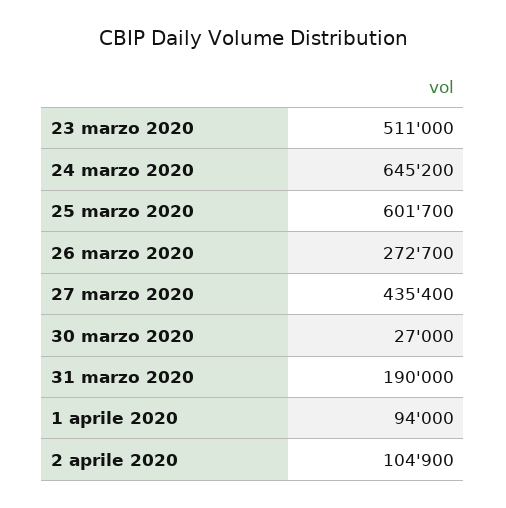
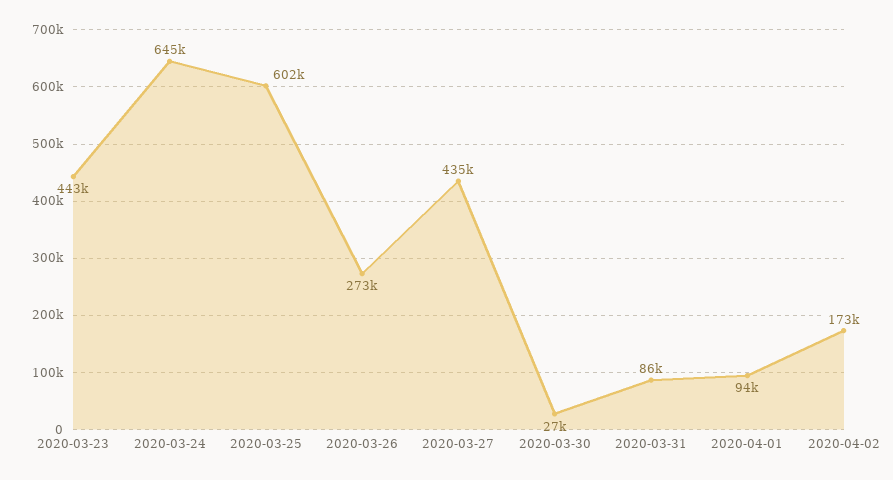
23 marzo 2020: 511000 -> 443000
31 marzo 2020: 190000 -> 86000
2 aprile 2020: 104900 -> 173000

